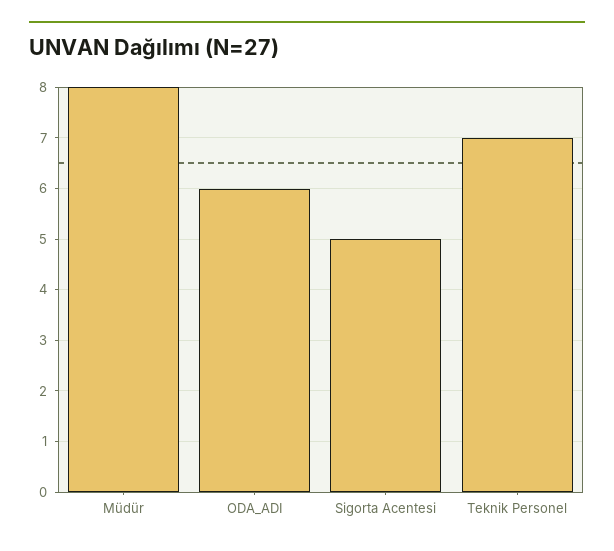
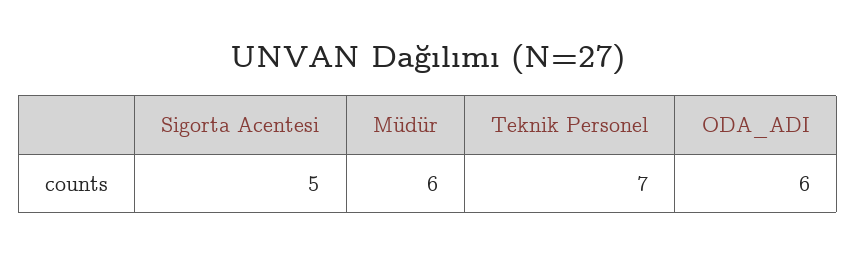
Müdür: 8 -> 6

